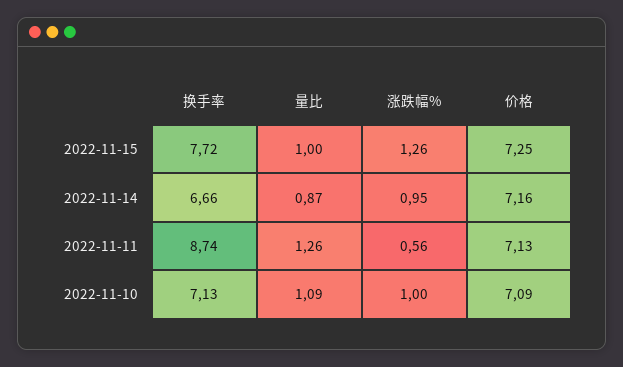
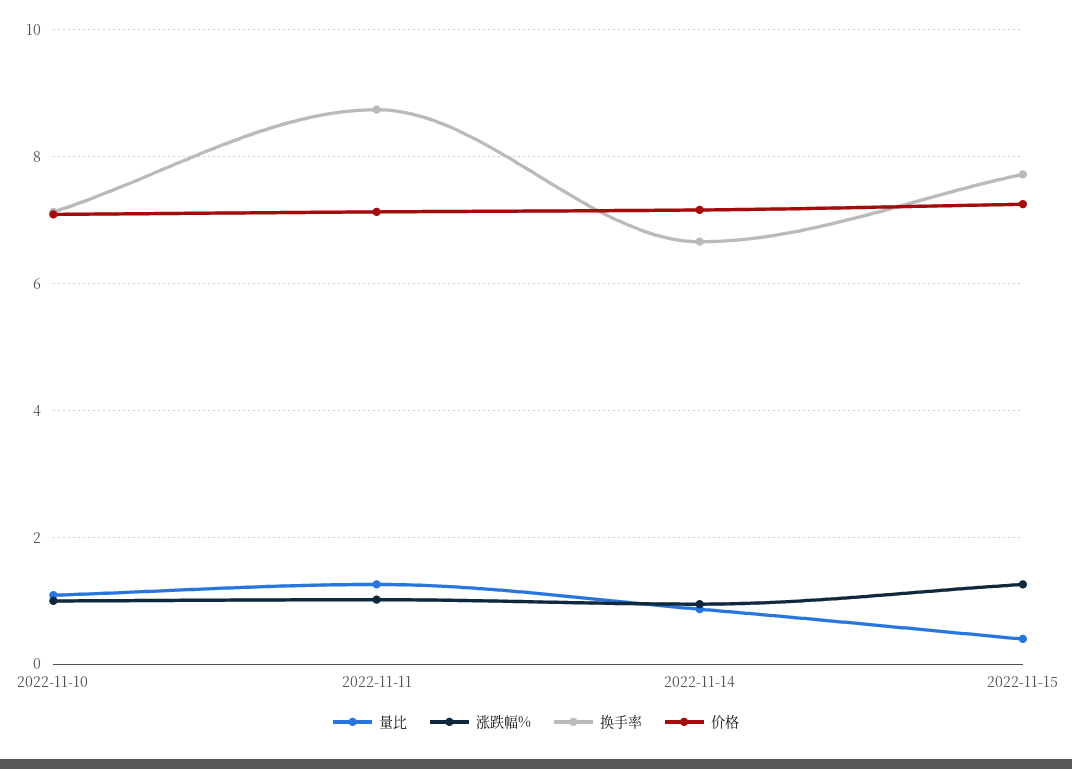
量比, 2022-11-15: 1 -> 0.4
涨跌幅%, 2022-11-11: 0.56 -> 1

